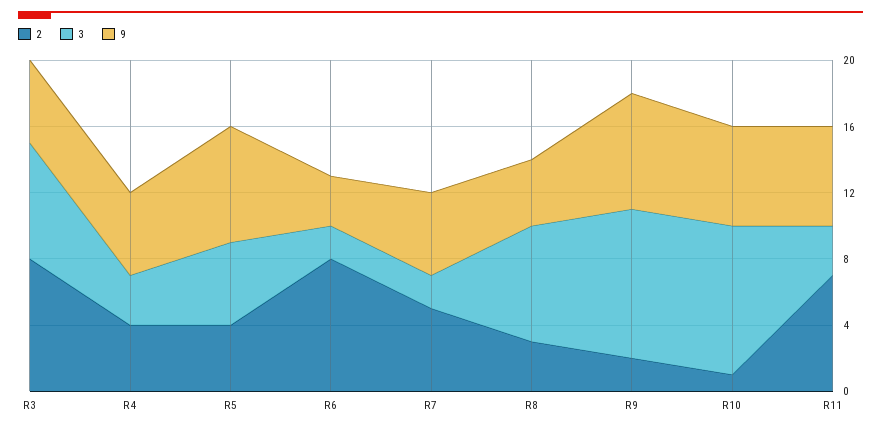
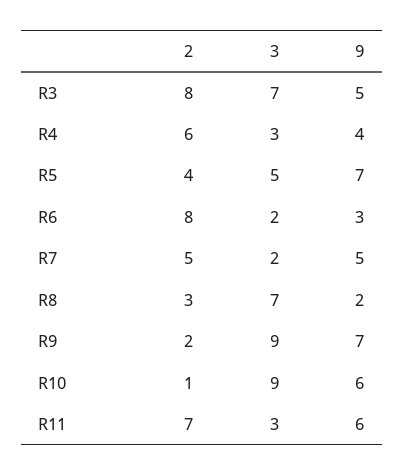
2, R4: 4 -> 6
9, R4: 5 -> 4
9, R8: 4 -> 2

